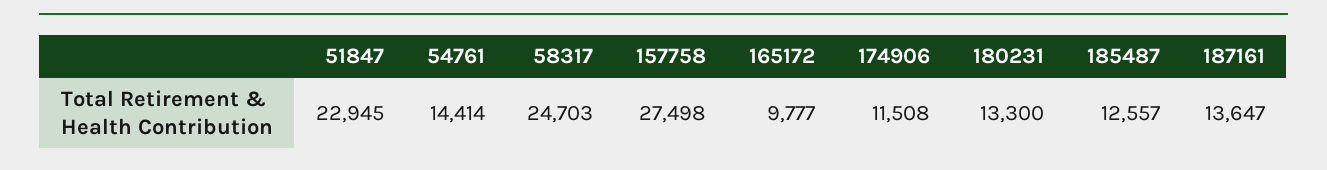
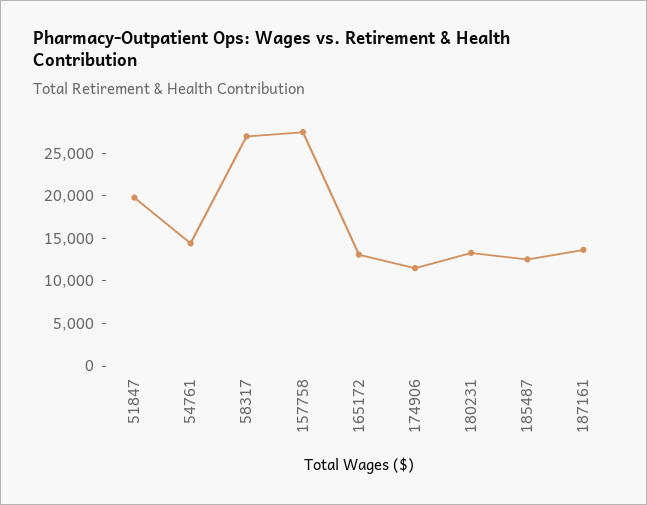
51847: 22945 -> 20000
58317: 24703 -> 27000
165172: 9777 -> 13000

